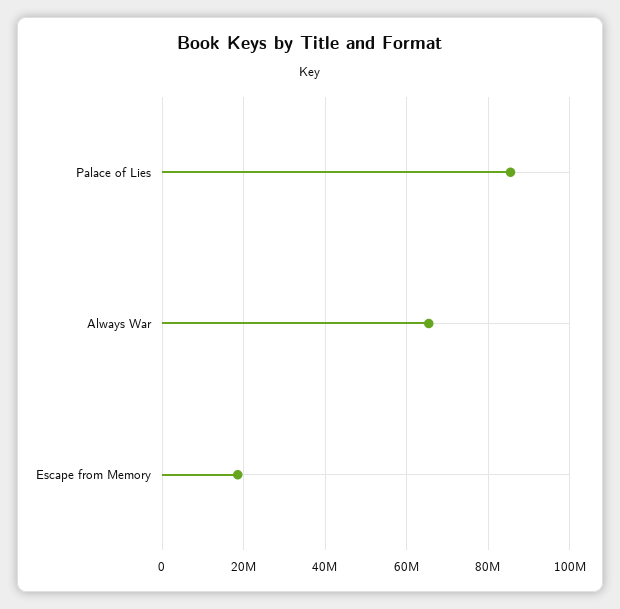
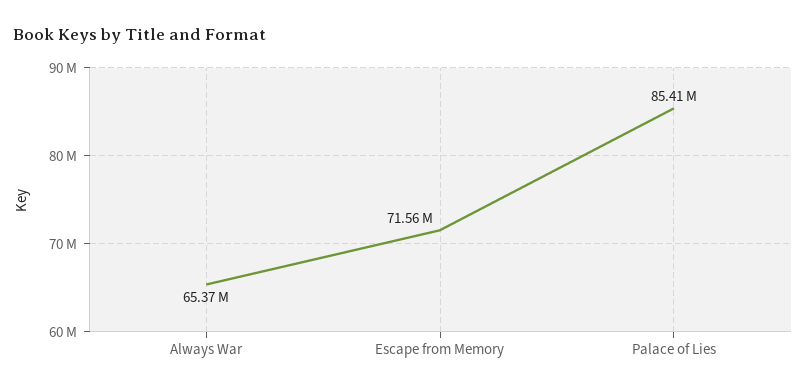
Escape from Memory: 18000000 -> 71560000

